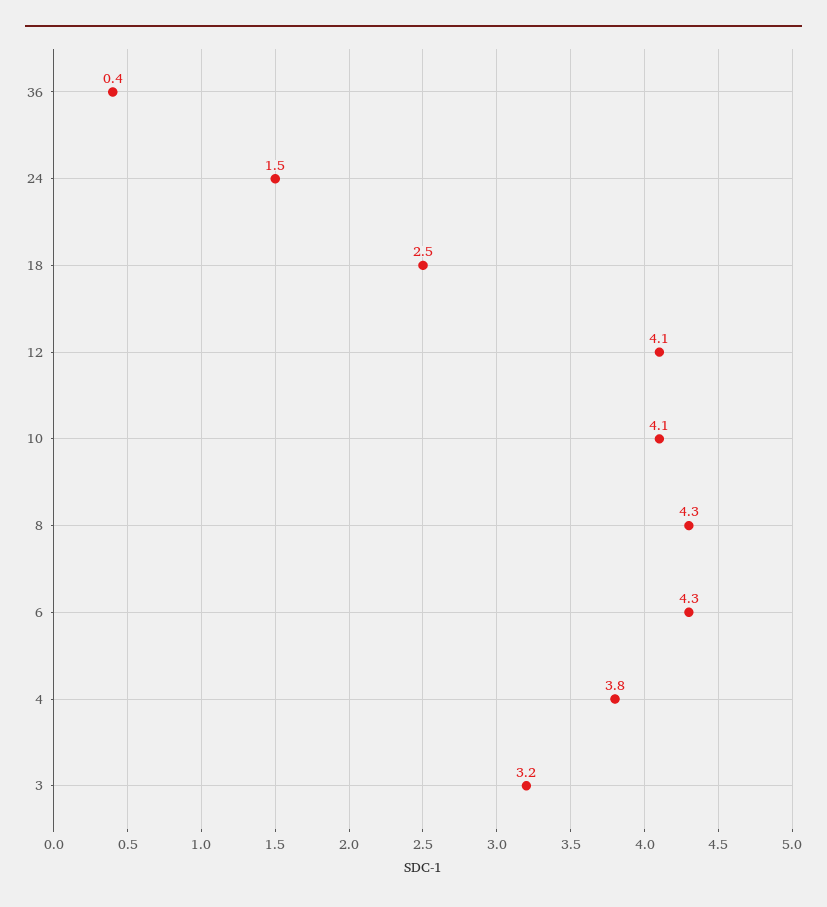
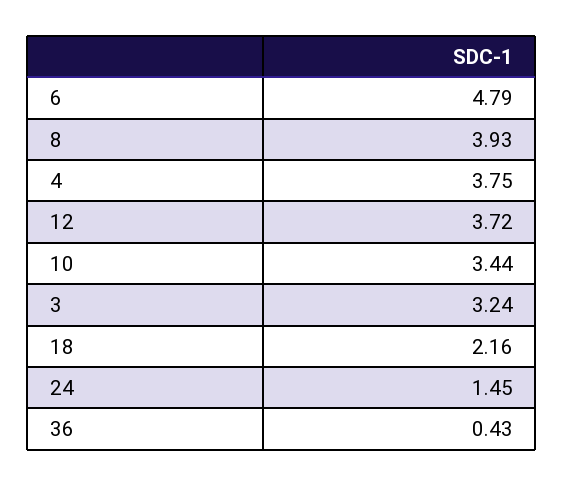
18: 2.5 -> 2.16
12: 4.1 -> 3.72
10: 4.1 -> 3.44
8: 4.3 -> 3.93
6: 4.3 -> 4.79

